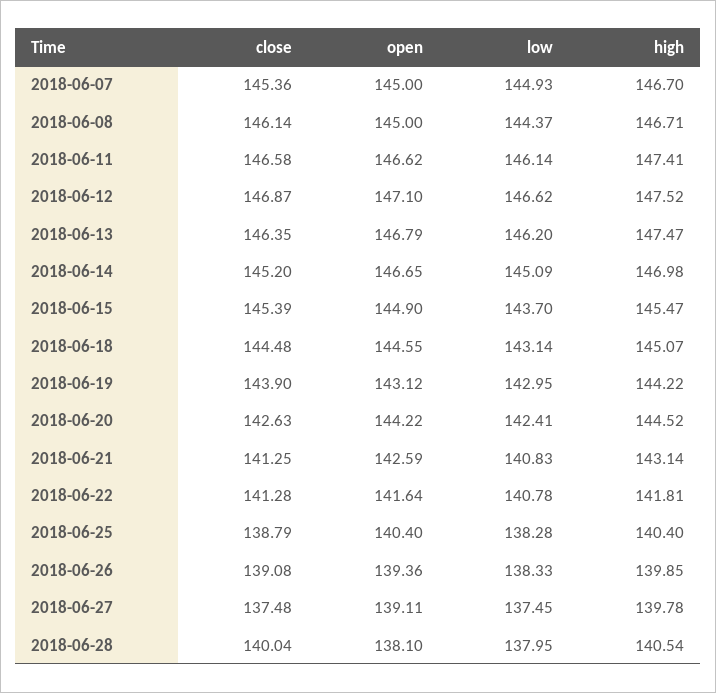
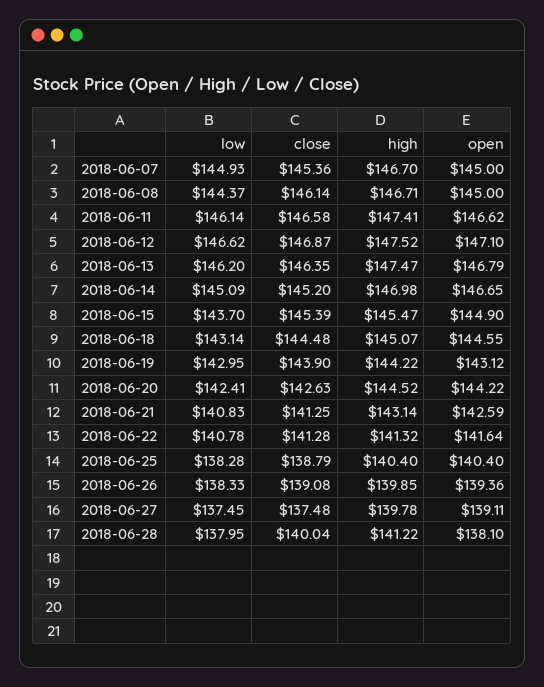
high, 2018-06-22: 141.81 -> 141.32
high, 2018-06-28: 140.54 -> 141.22

